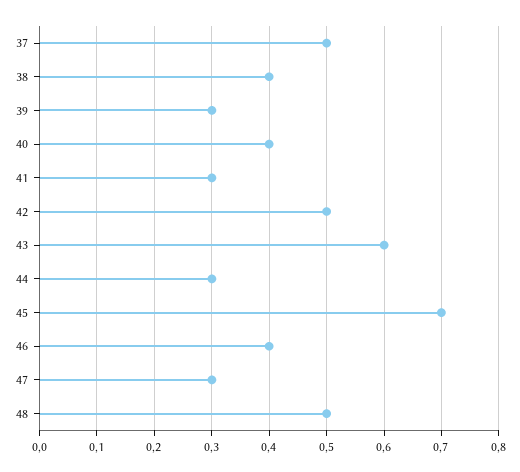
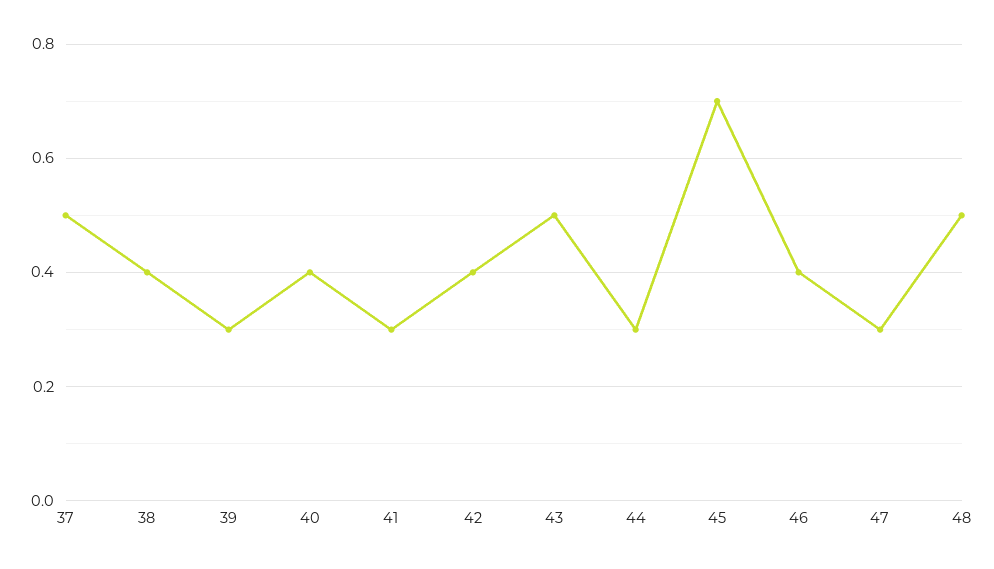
42: 0.5 -> 0.4
43: 0.6 -> 0.5

